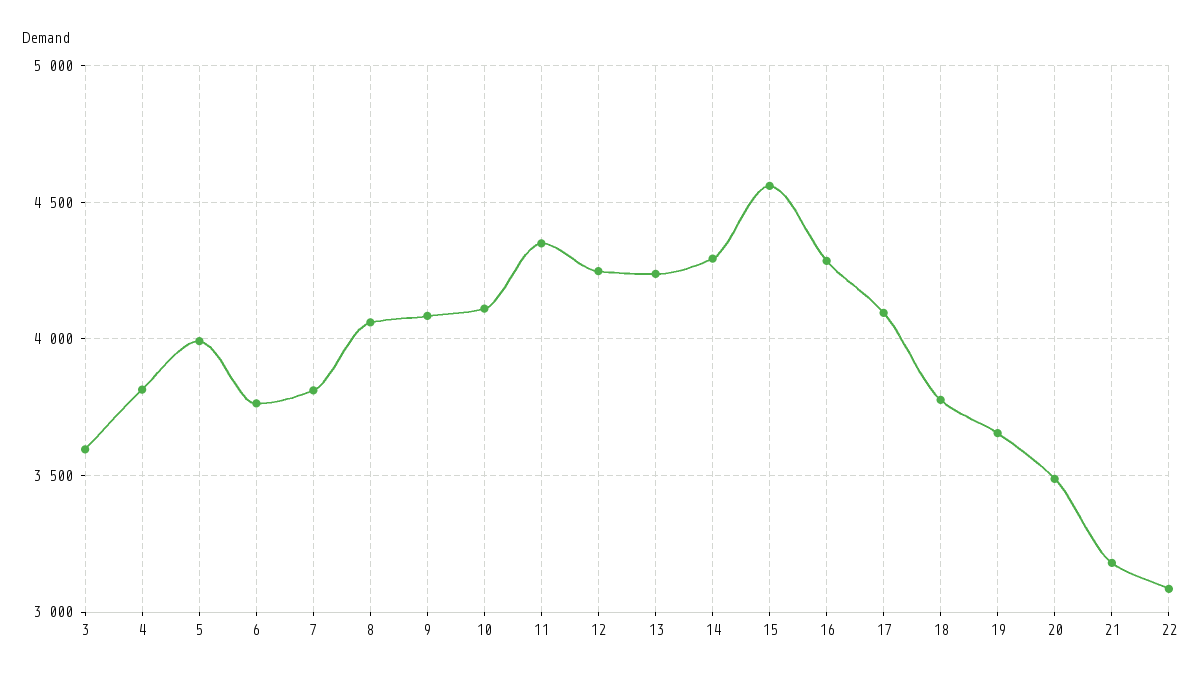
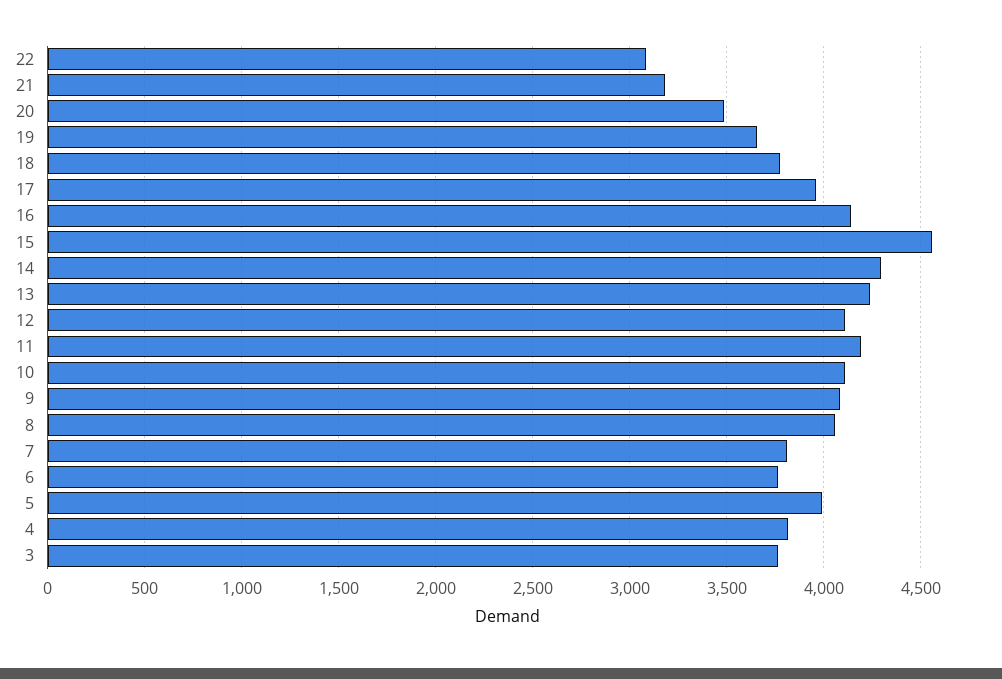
3: 3600 -> 3750
11: 4350 -> 4200
12: 4250 -> 4100
16: 4300 -> 4150
17: 4100 -> 3950

